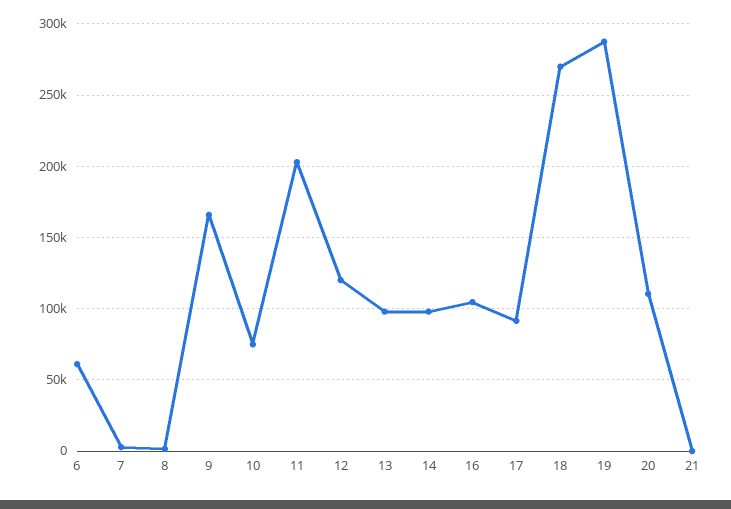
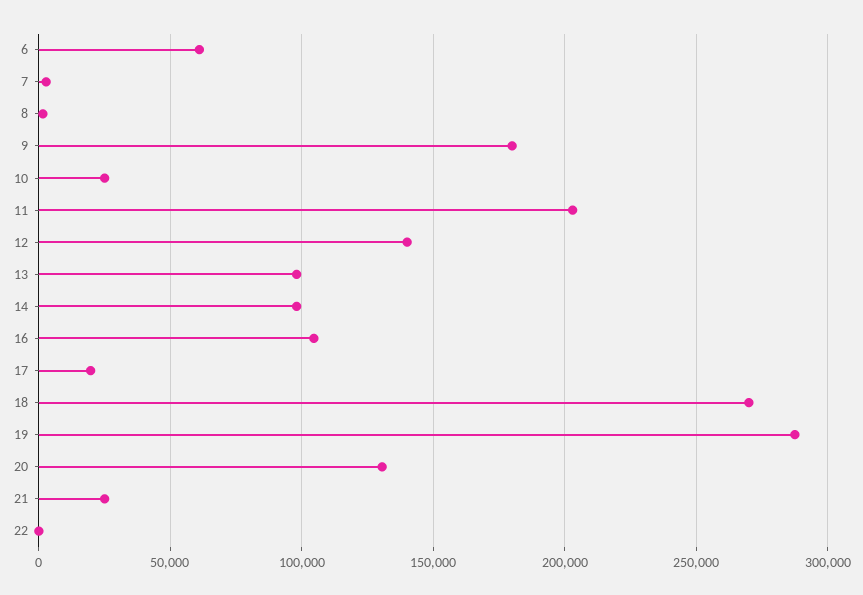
9: 165000 -> 180000
10: 75000 -> 25000
12: 120000 -> 140000
17: 90000 -> 20000
20: 110000 -> 130000
21: 0 -> 25000
22: none -> 0

